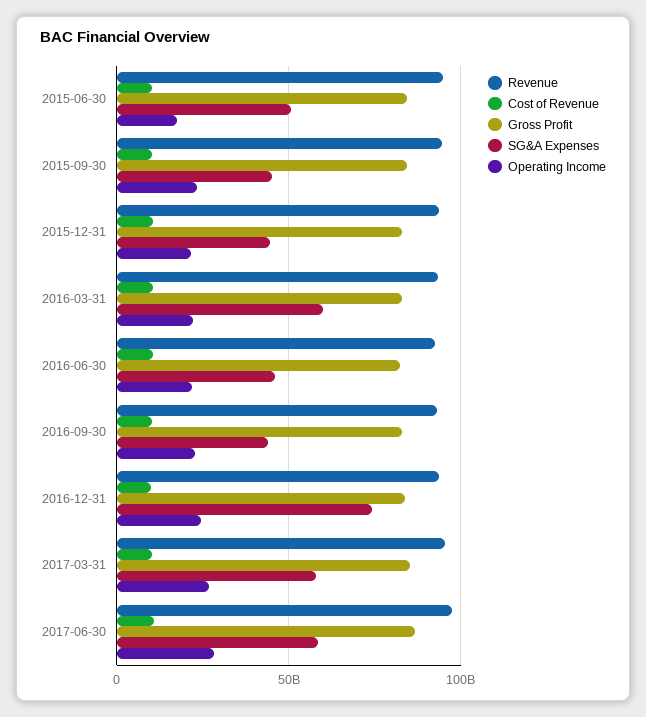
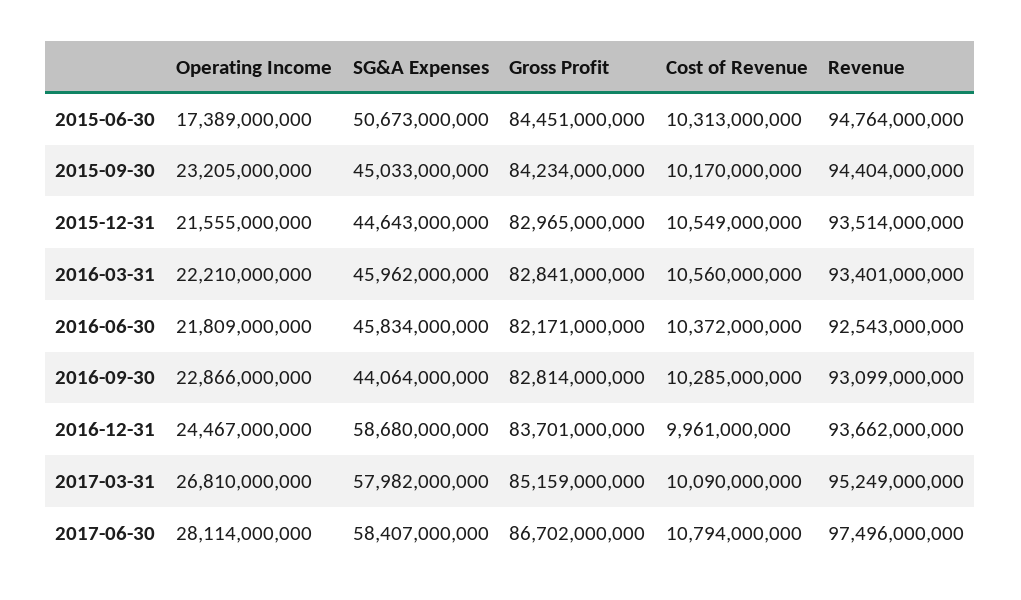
SG&A Expenses, 2016-03-31: 60000000000 -> 45962000000
SG&A Expenses, 2016-12-31: 75000000000 -> 58680000000

